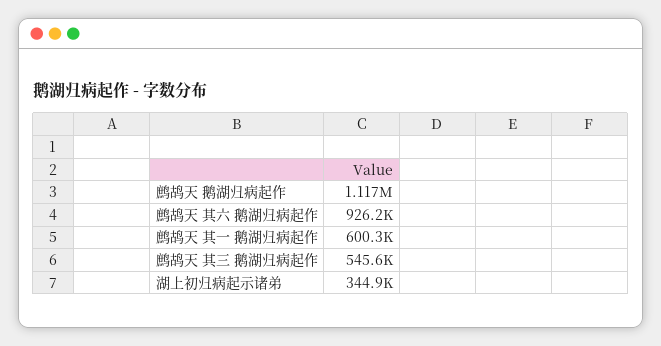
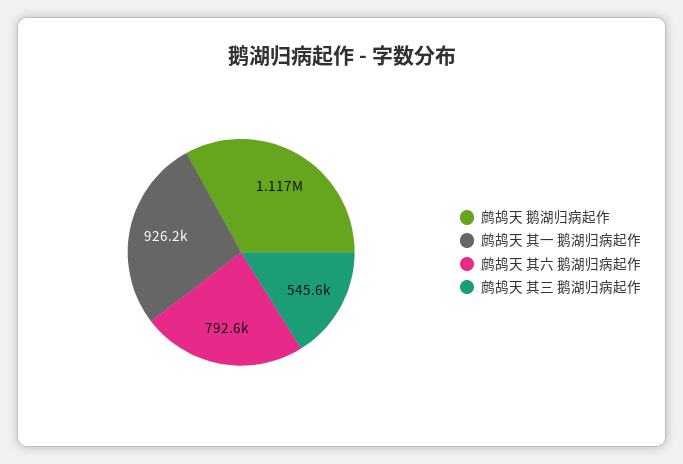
鹧鸪天 其六 鹅湖归病起作: 926200 -> 792600
鹧鸪天 其一 鹅湖归病起作: 600300 -> 926200
湖上初归病起示诸弟: 344900 -> none

